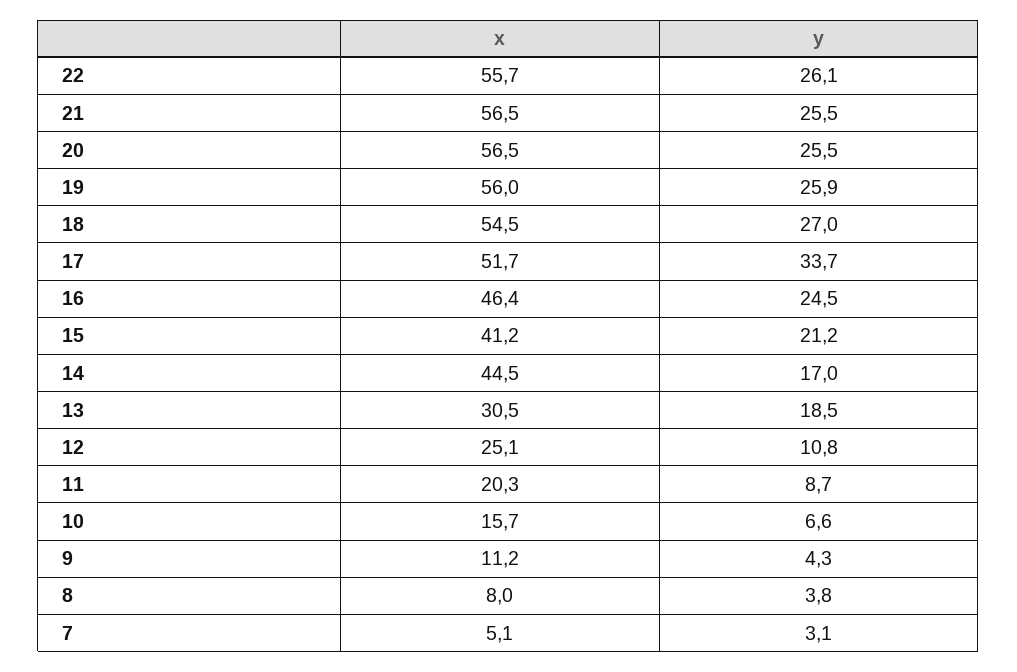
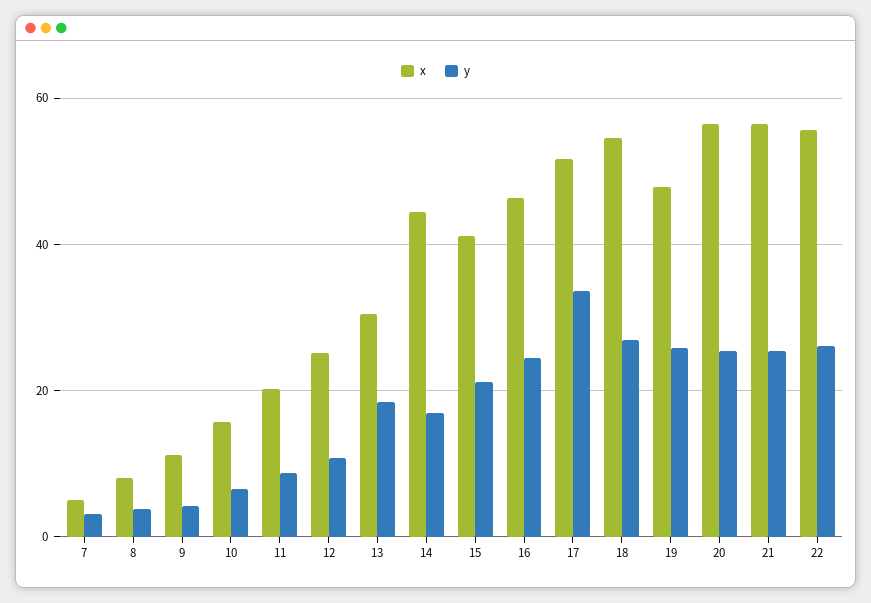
x, 19: 56 -> 48

